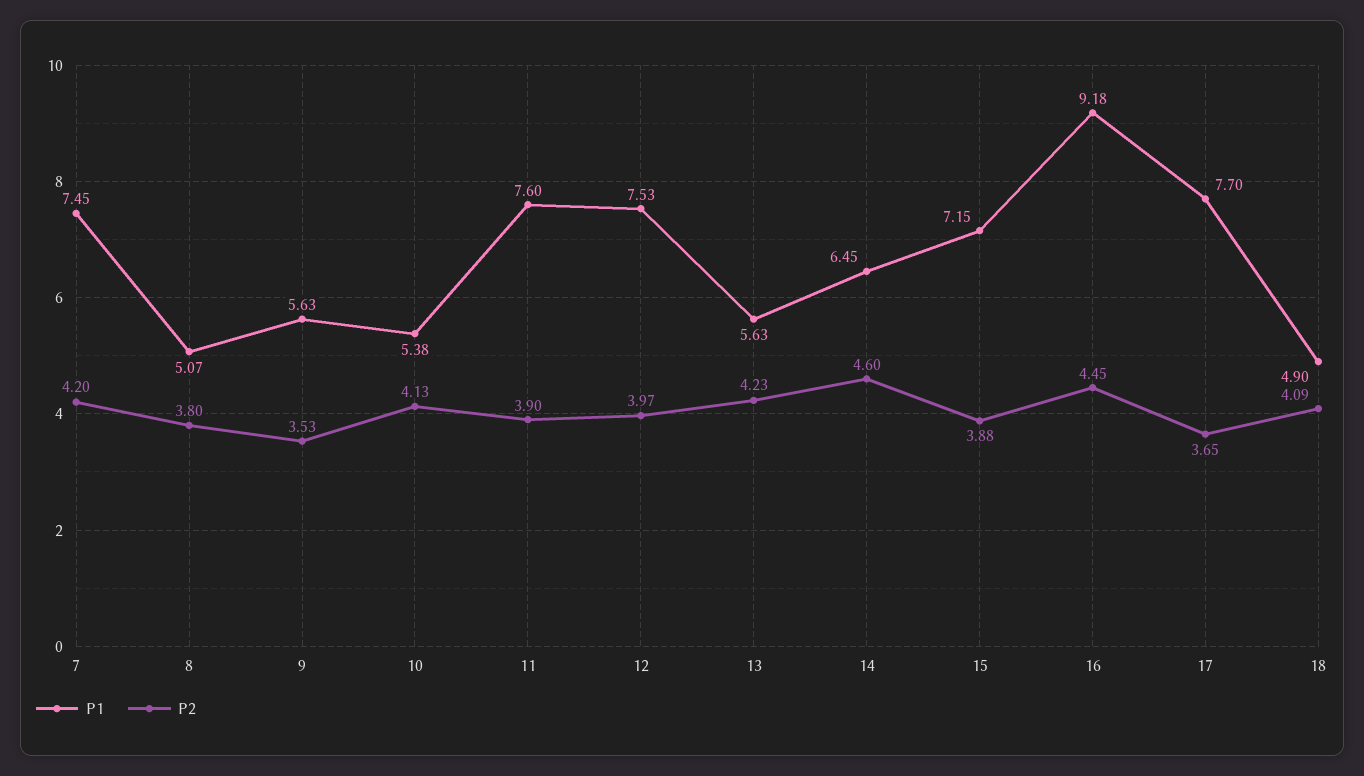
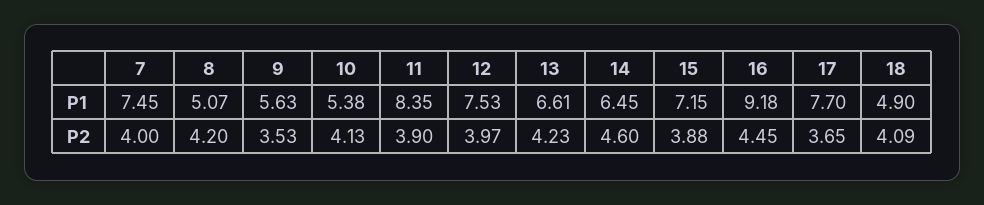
P2, 7: 4.2 -> 4
P2, 8: 3.8 -> 4.2
P1, 11: 7.6 -> 8.35
P1, 13: 5.63 -> 6.61

